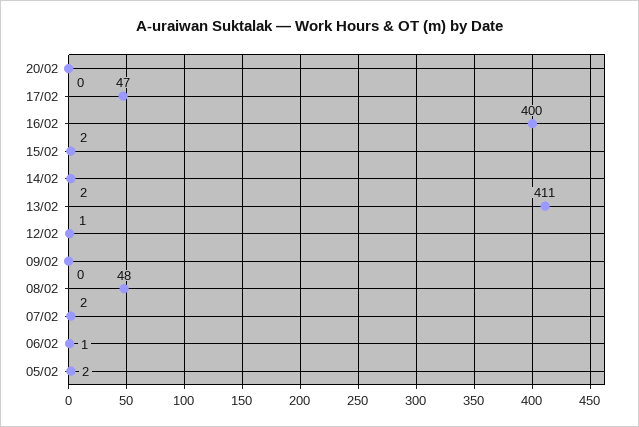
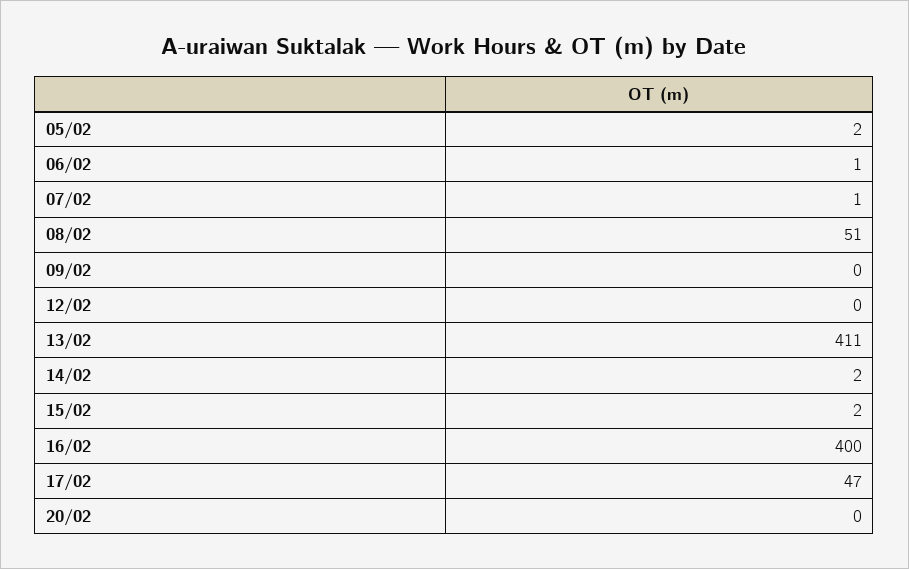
12/02: 1 -> 0
08/02: 48 -> 51
07/02: 2 -> 1

